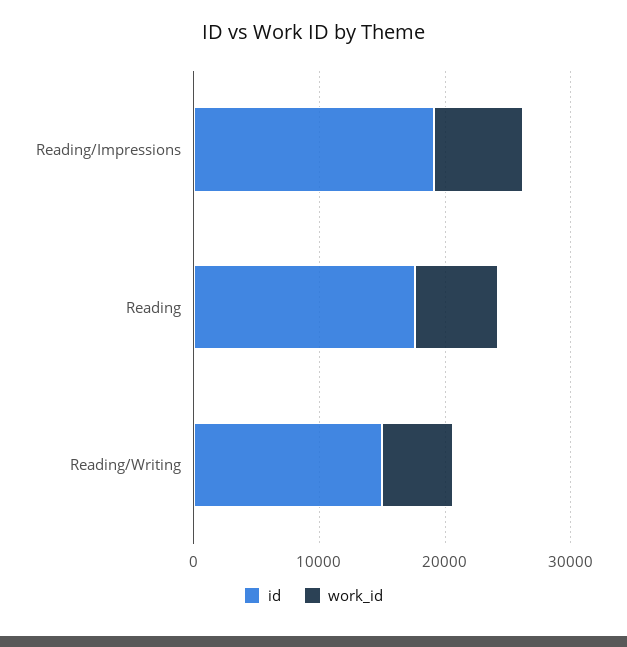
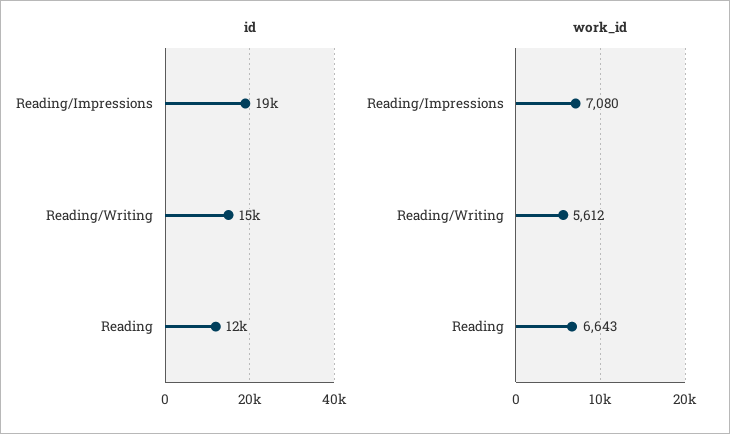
id, Reading: 18000 -> 12000

